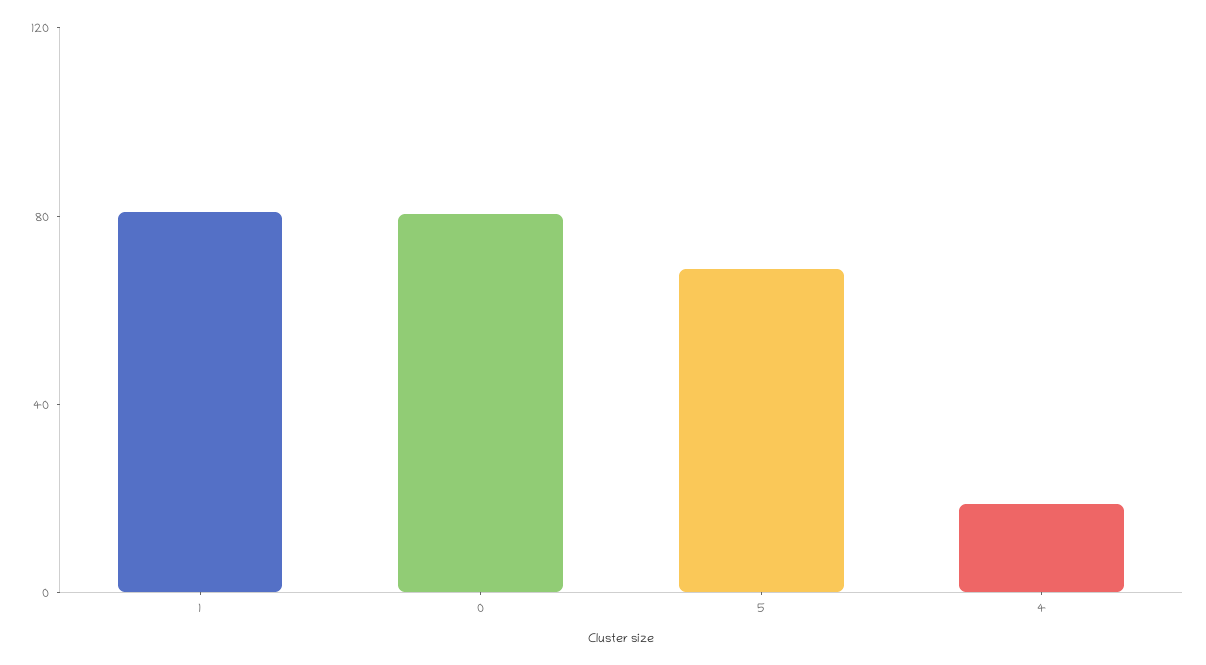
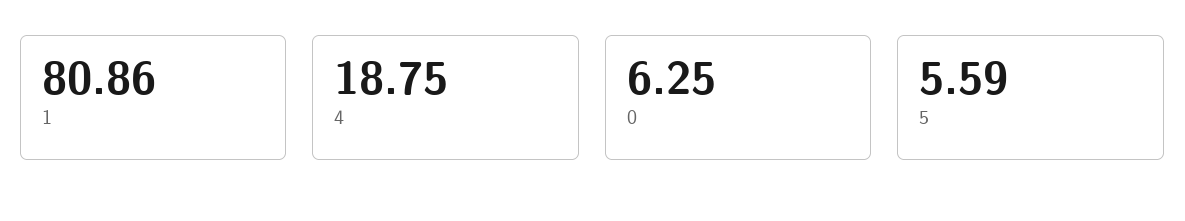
0: 80 -> 6.25
5: 70 -> 5.59

